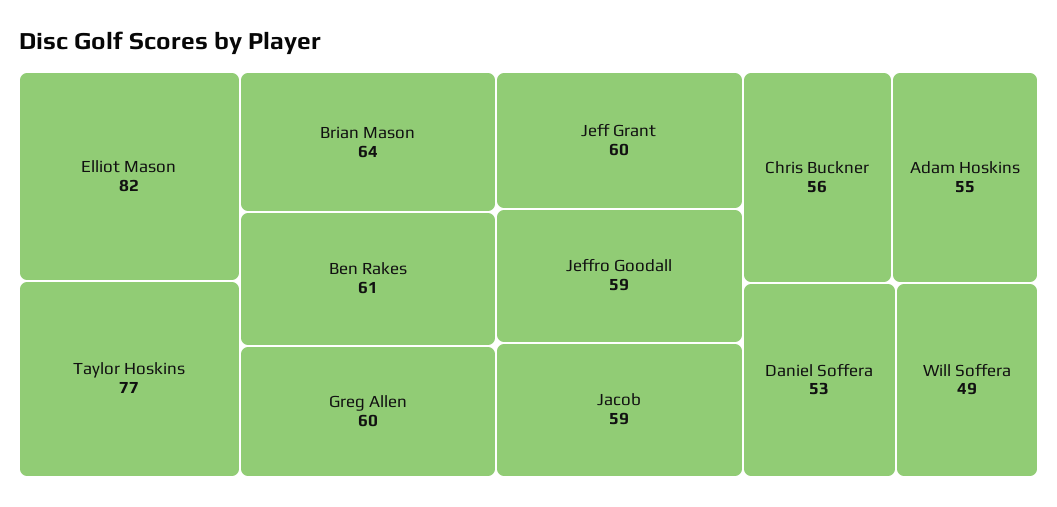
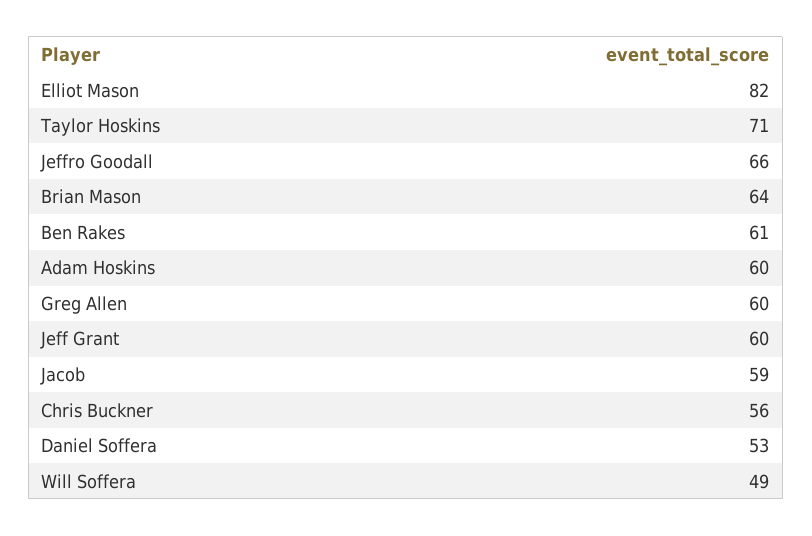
Taylor Hoskins: 77 -> 71
Jeffro Goodall: 59 -> 66
Adam Hoskins: 55 -> 60

